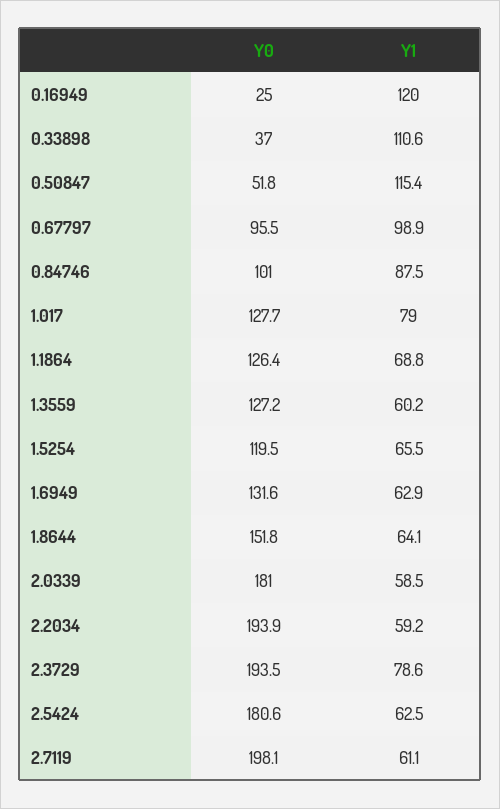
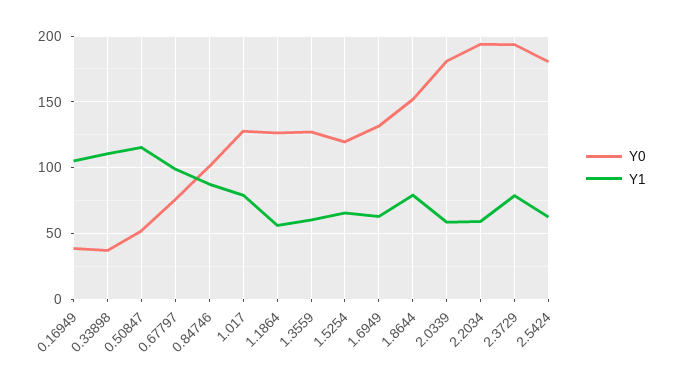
Y0, 0.16949: 25 -> 40
Y1, 0.16949: 120 -> 105
Y0, 0.67797: 95.5 -> 75
Y1, 1.1864: 68.8 -> 55
Y1, 1.8644: 64.1 -> 80
Y0, 2.7119: 198.1 -> none
Y1, 2.7119: 61.1 -> none

